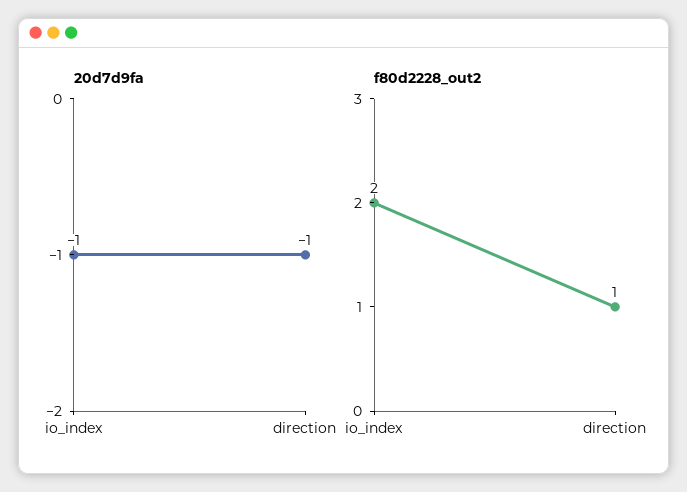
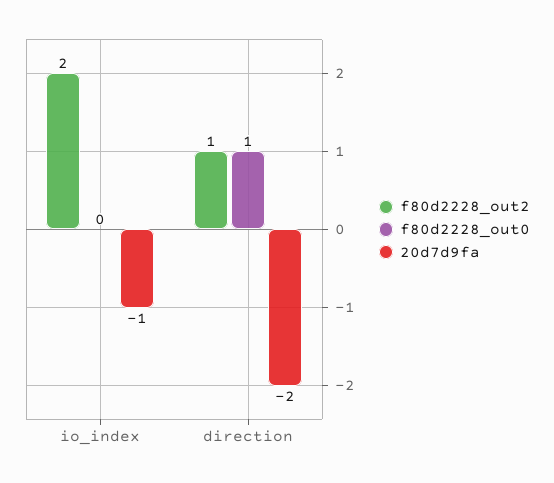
20d7d9fa, direction: -1 -> -2
f80d2228_out0, io_index: none -> 0
f80d2228_out0, direction: none -> 1

